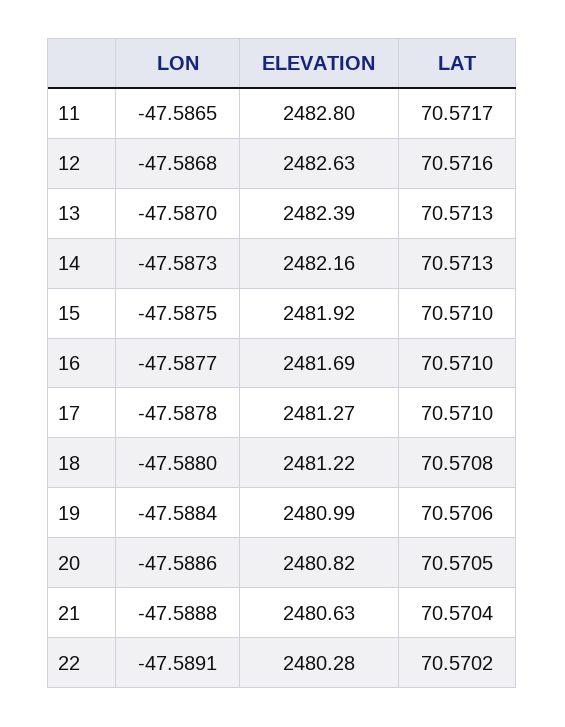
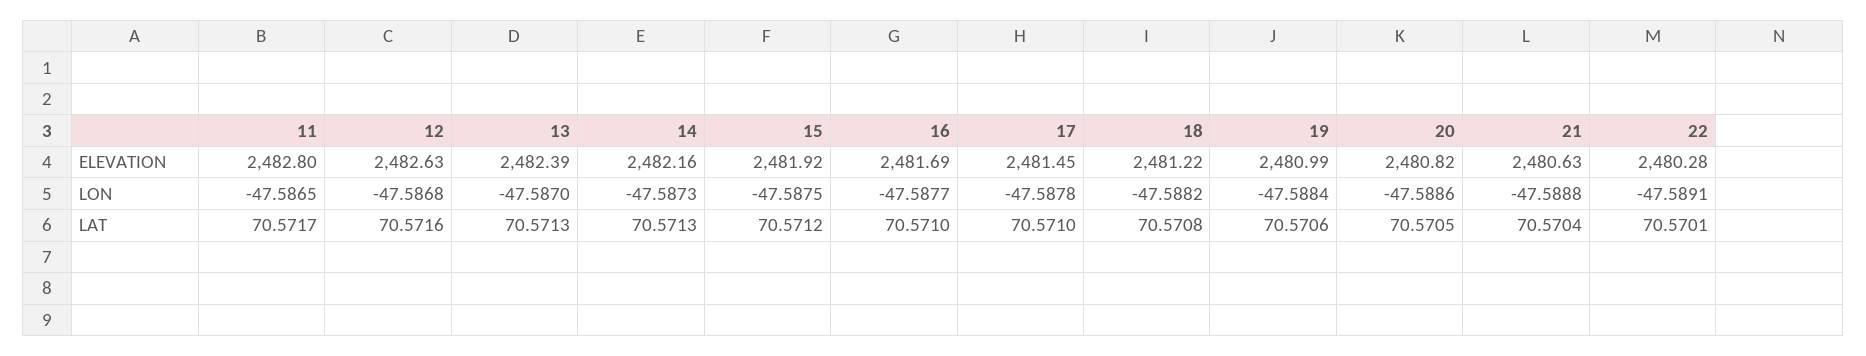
LAT, 15: 70.571 -> 70.5712
ELEVATION, 17: 2481.27 -> 2481.45
LON, 18: -47.588 -> -47.5882
LAT, 22: 70.5702 -> 70.5701

